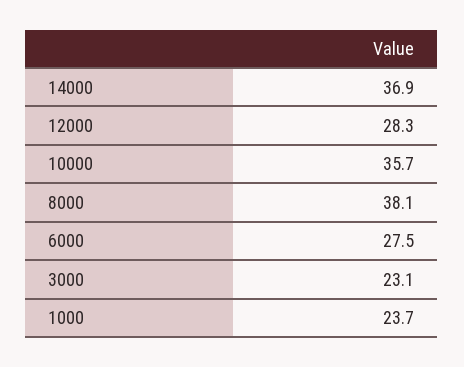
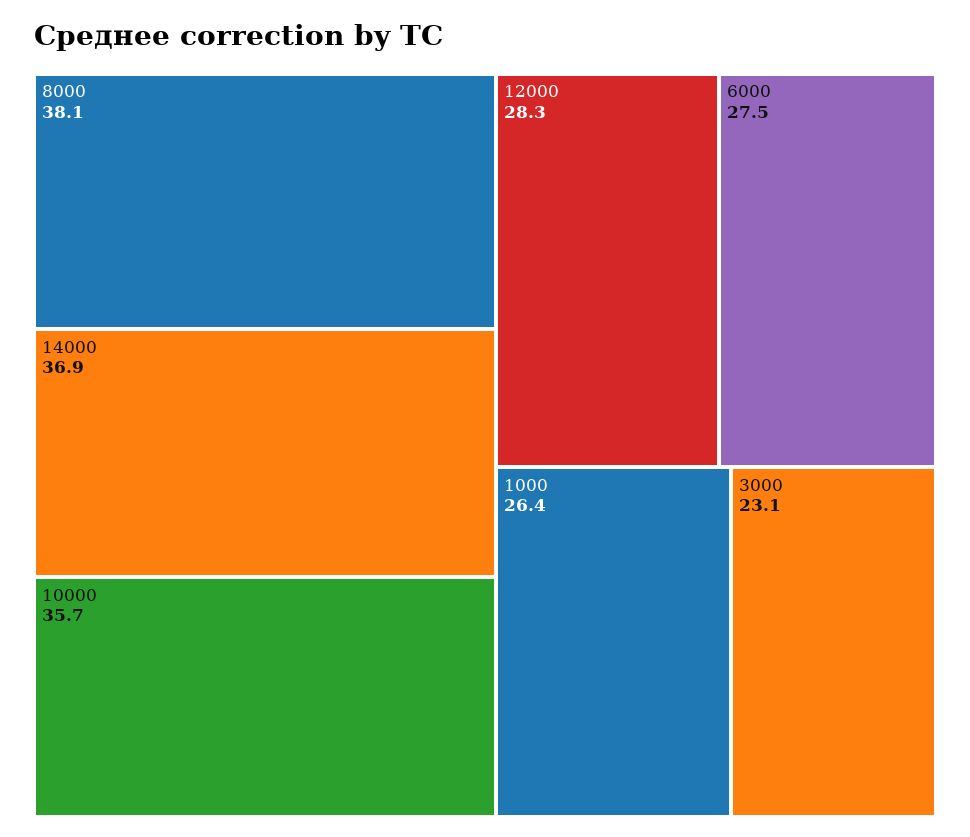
1000: 23.7 -> 26.4

